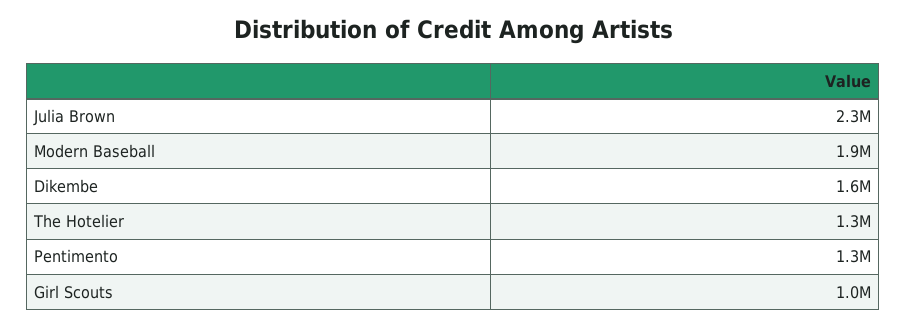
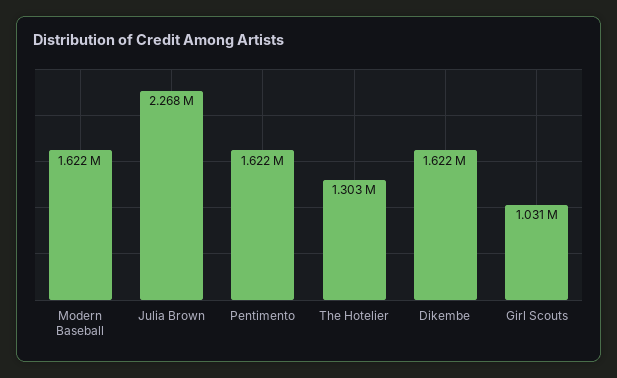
Modern Baseball: 1900000 -> 1622000
Pentimento: 1300000 -> 1622000

